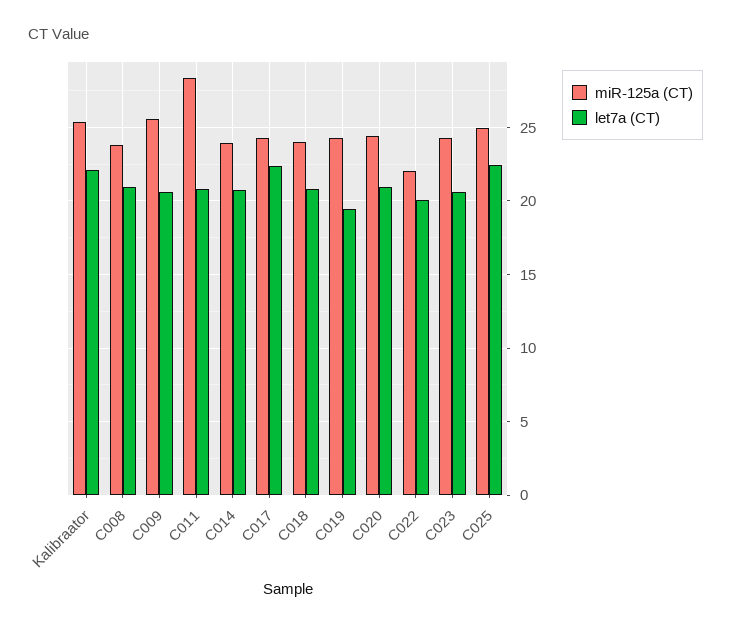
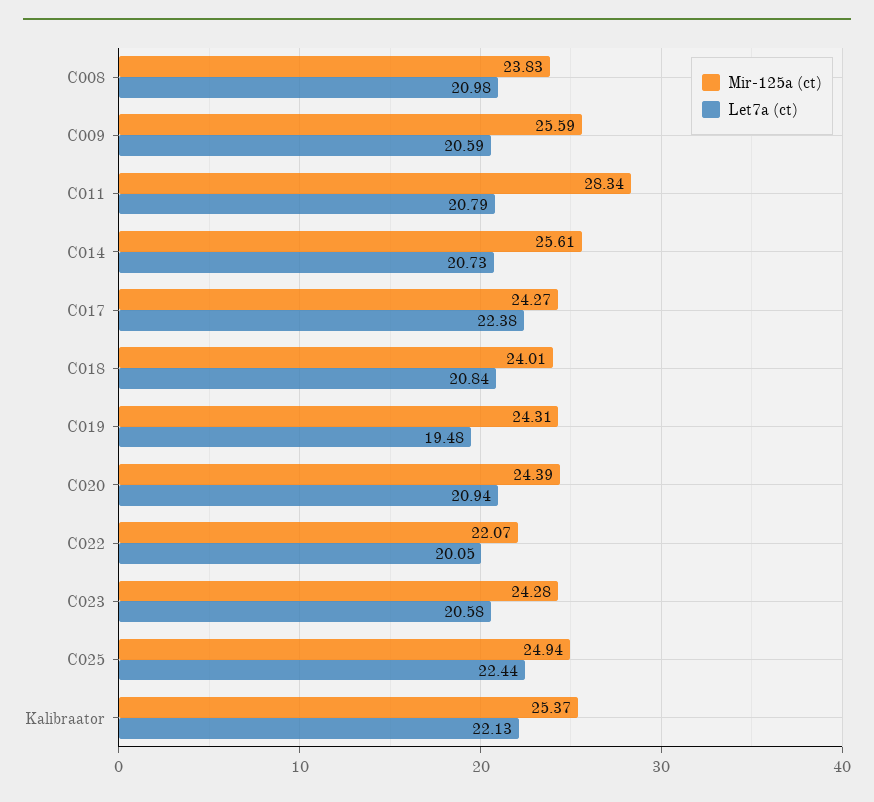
miR-125a (CT), C014: 24 -> 25.61

